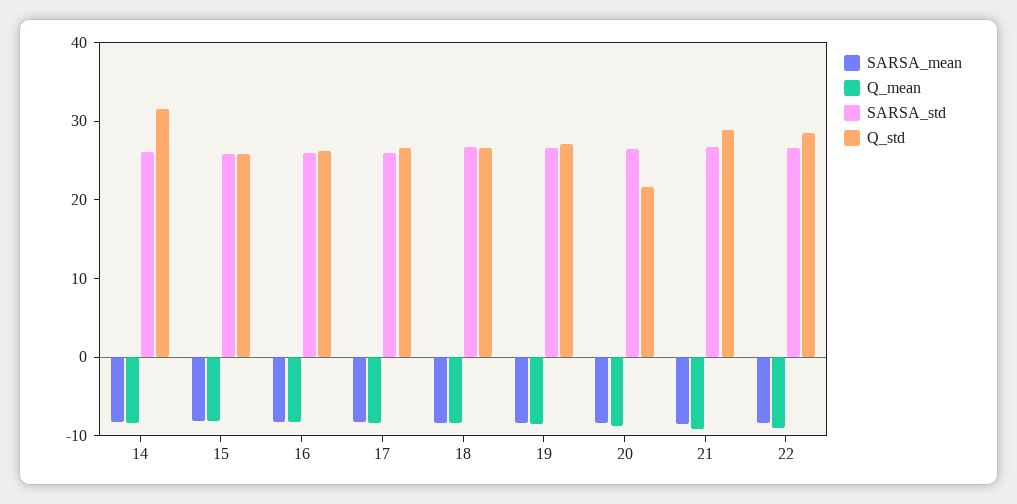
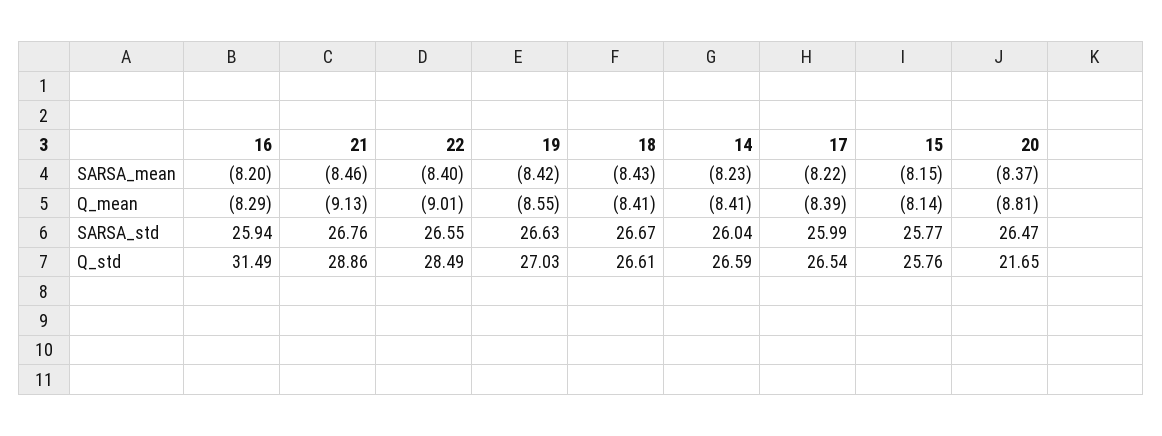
Q_std, 14: 32 -> 26.59
Q_std, 16: 26 -> 31.49

